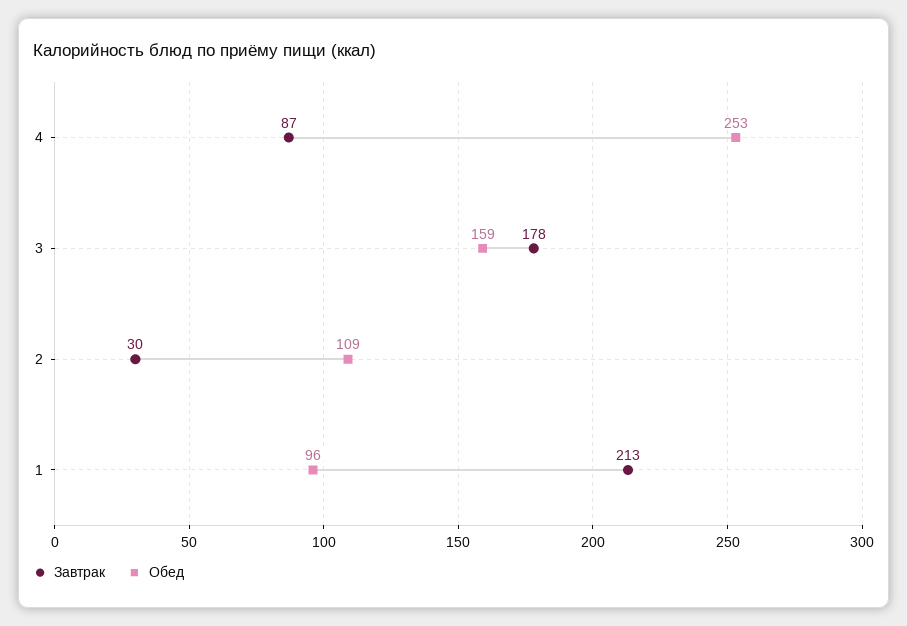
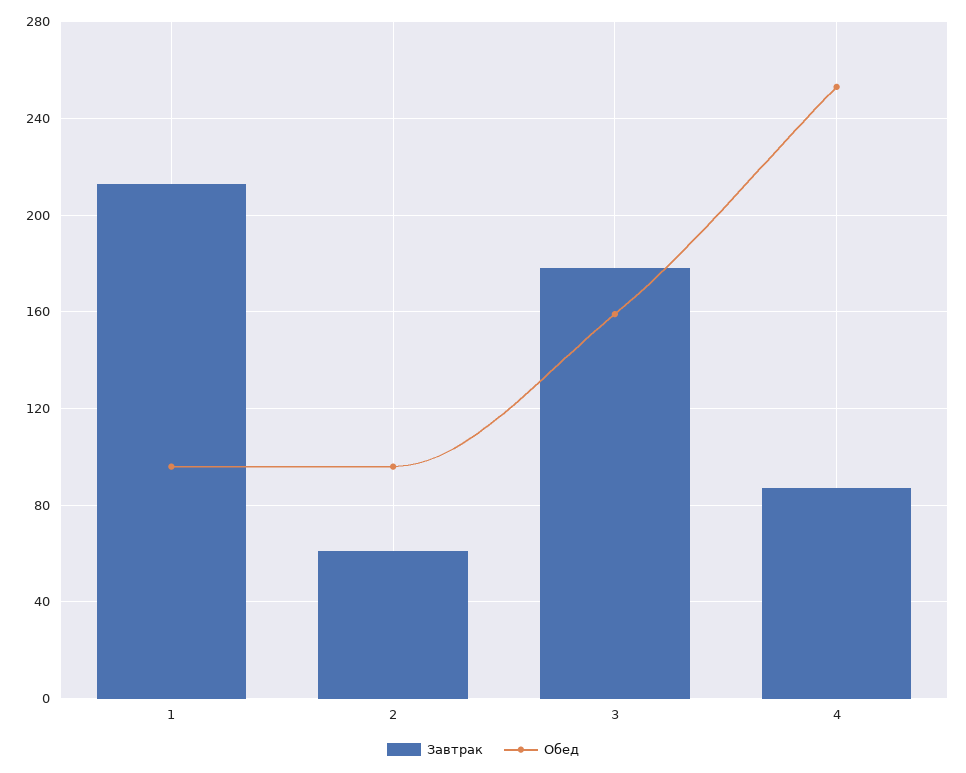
Завтрак, 2: 30 -> 60
Обед, 2: 109 -> 95

